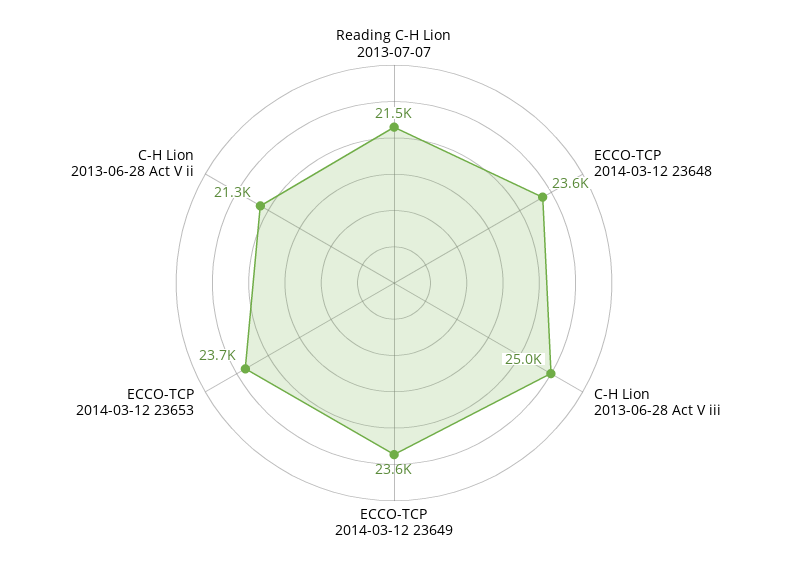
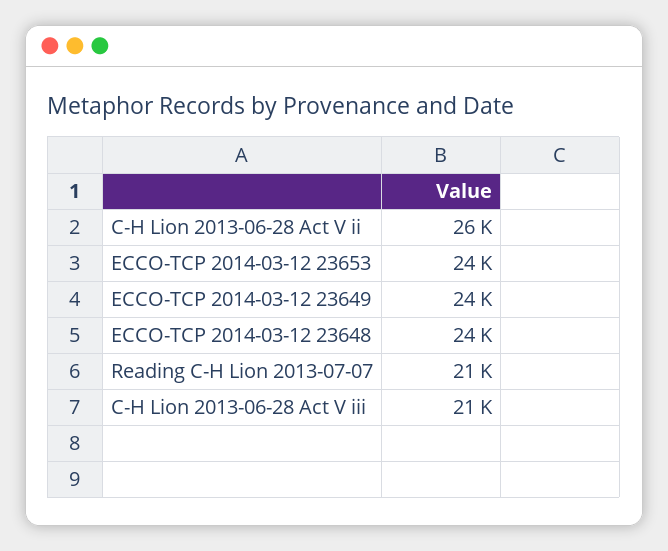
C-H Lion 2013-06-28 Act V iii: 25000 -> 21000
C-H Lion 2013-06-28 Act V ii: 21300 -> 26000

